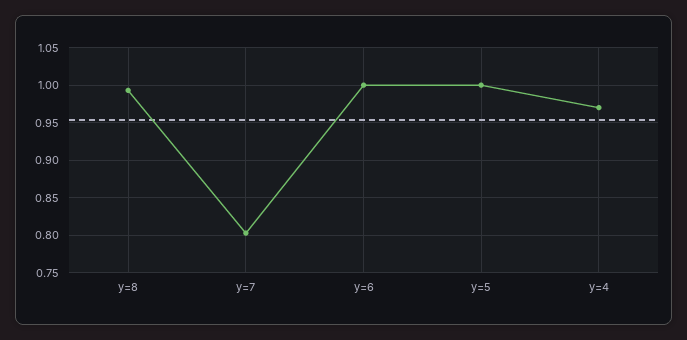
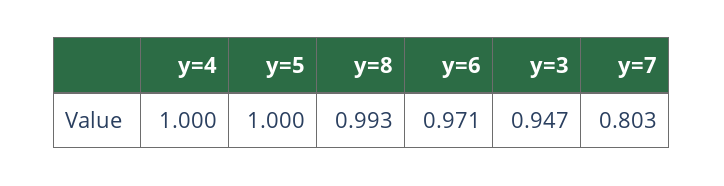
y=6: 1 -> 0.971
y=4: 0.97 -> 1
y=3: none -> 0.947

